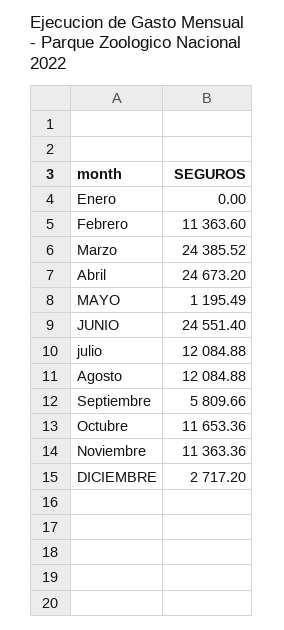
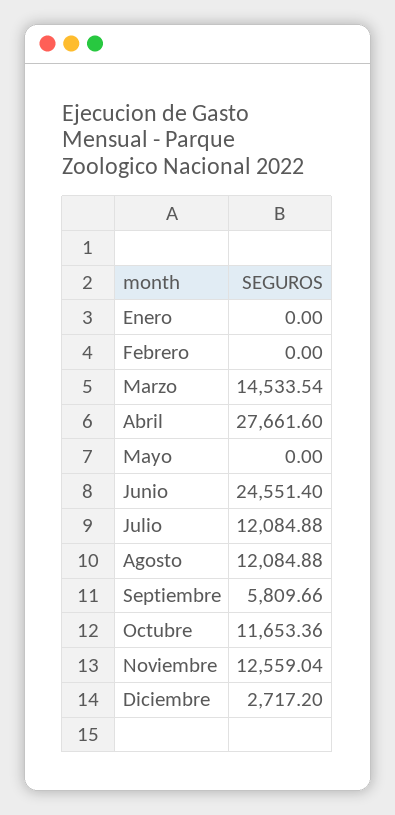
Febrero: 11363.6 -> 0
Marzo: 24385.52 -> 14533.54
Abril: 24673.2 -> 27661.6
MAYO: 1195.49 -> 0
Noviembre: 11363.36 -> 12559.04

